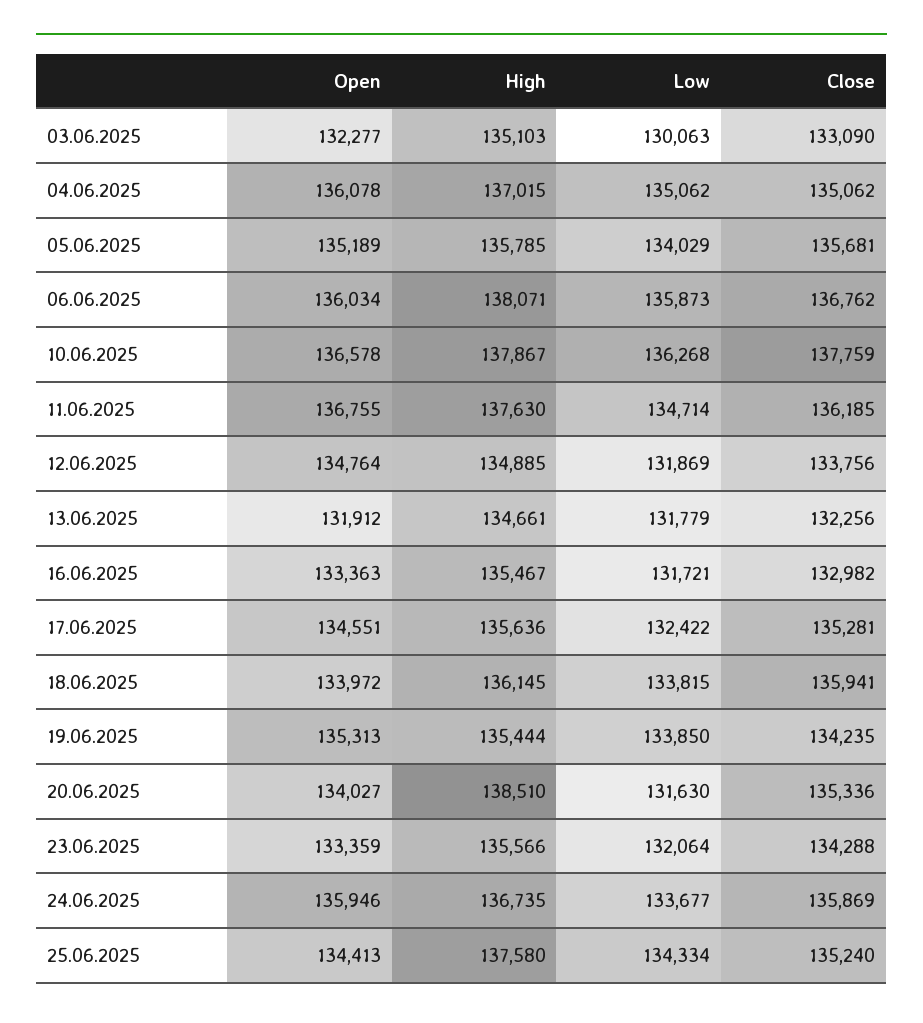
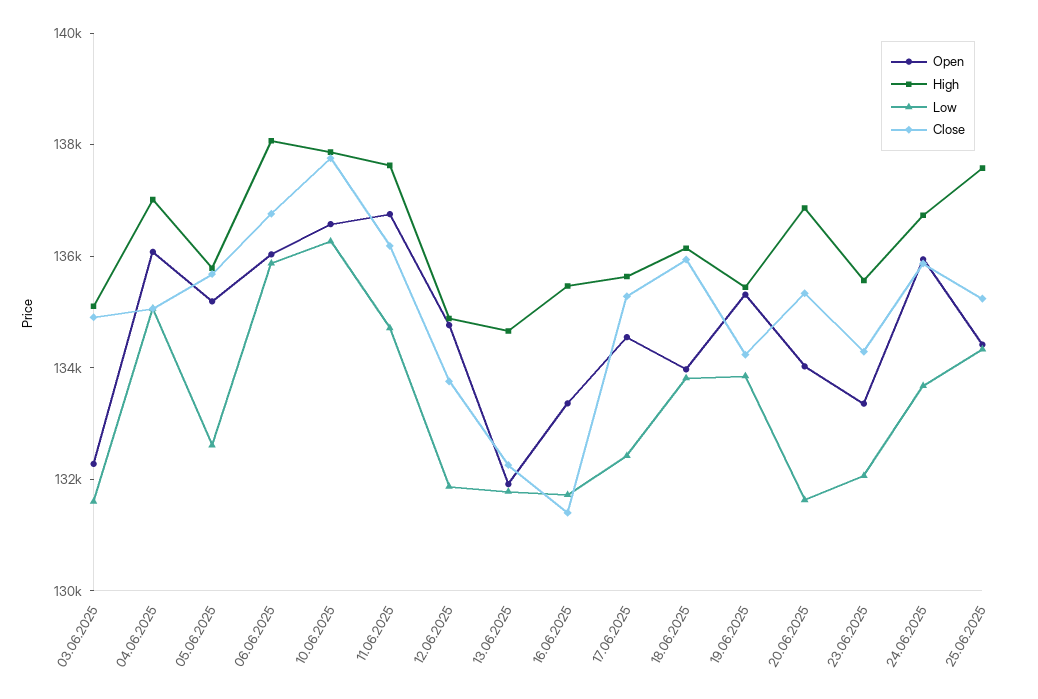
Low, 03.06.2025: 130063 -> 131500
Close, 03.06.2025: 133090 -> 135000
Low, 05.06.2025: 134029 -> 132500
Close, 16.06.2025: 132982 -> 131500
High, 20.06.2025: 138510 -> 137000

